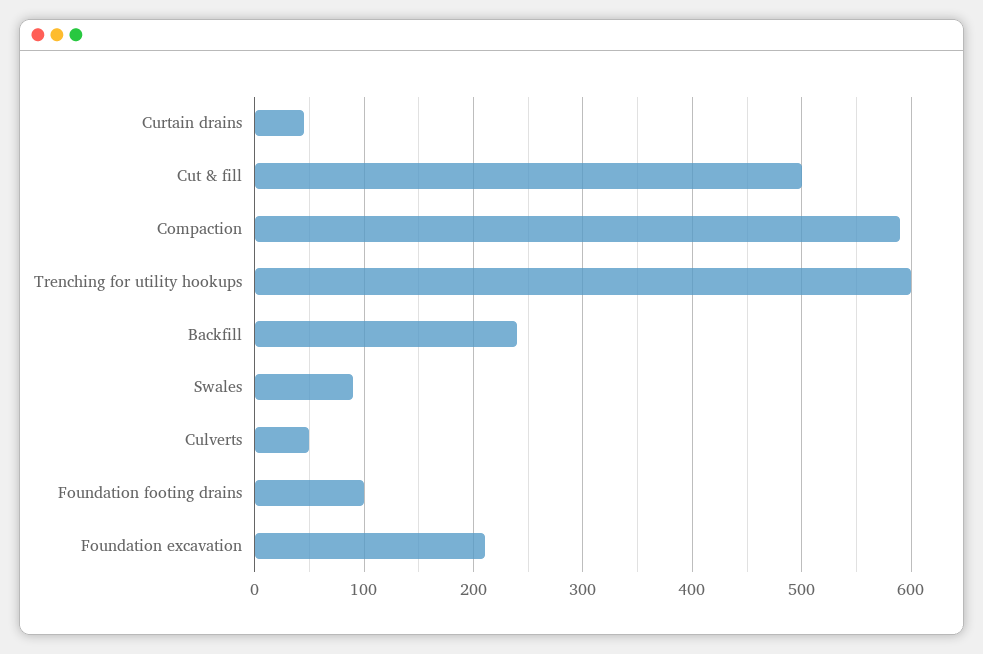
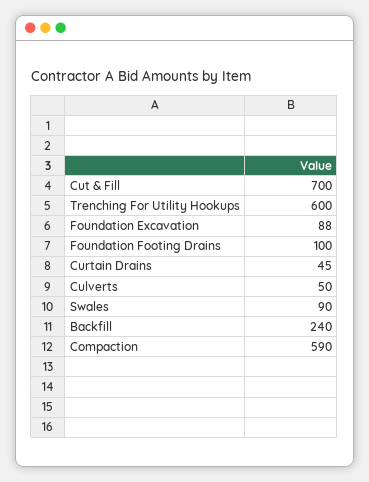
Cut & fill: 500 -> 700
Foundation excavation: 210 -> 88

